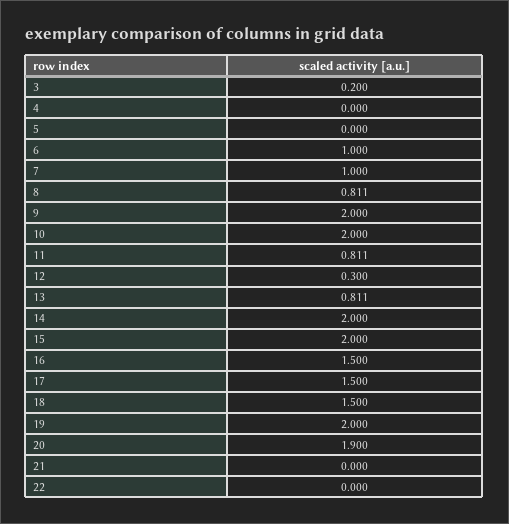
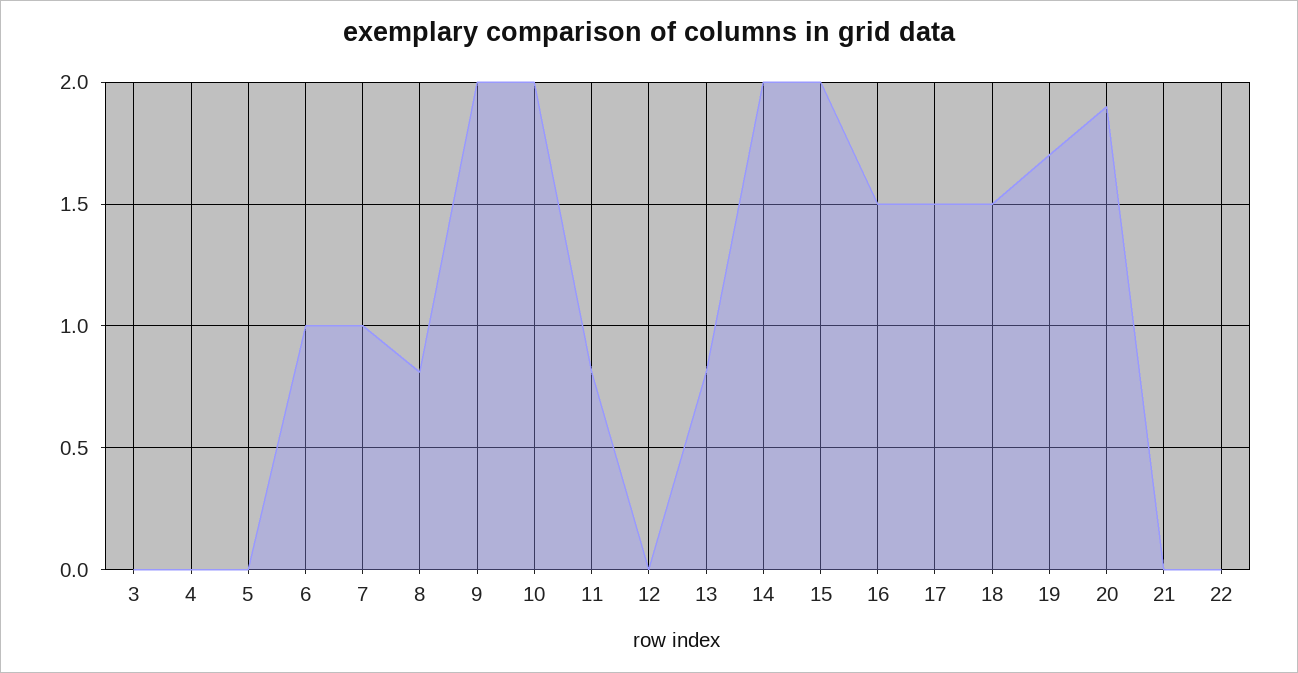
3: 0.2 -> 0
12: 0.3 -> 0
19: 2 -> 1.7

